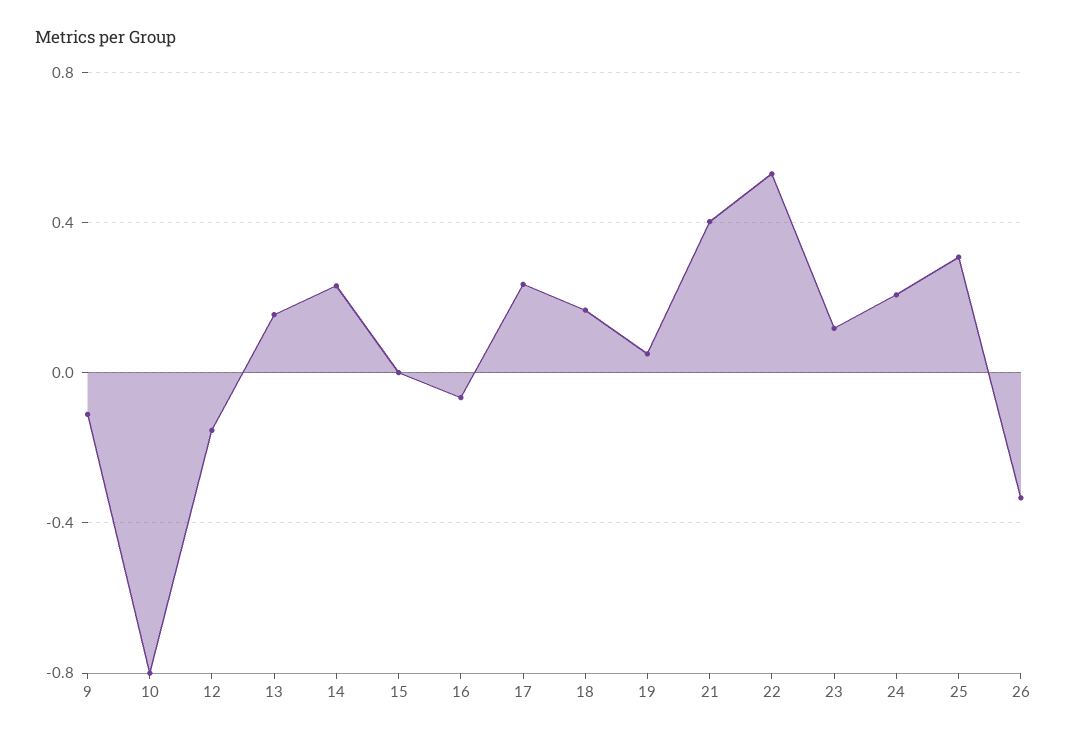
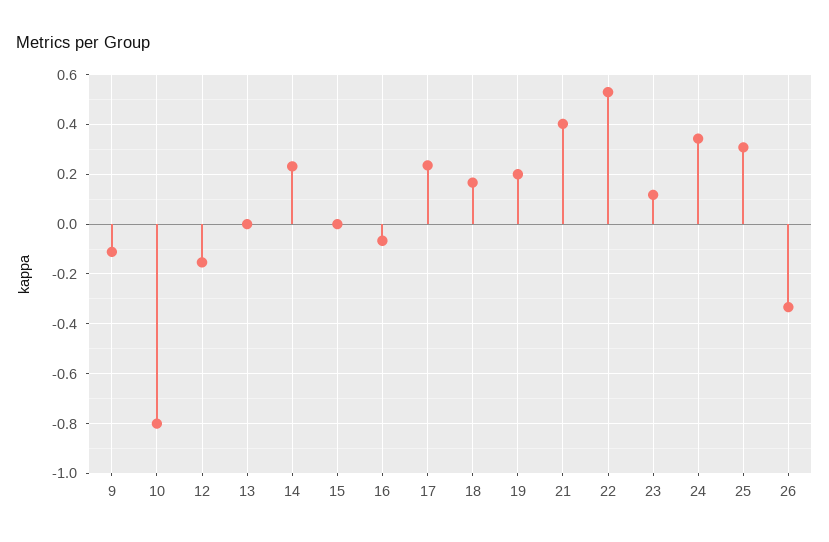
13: 0.15 -> 0
19: 0.05 -> 0.2
24: 0.2 -> 0.35

